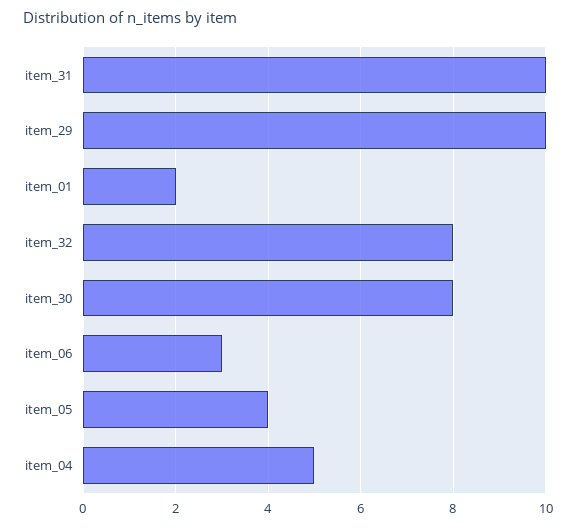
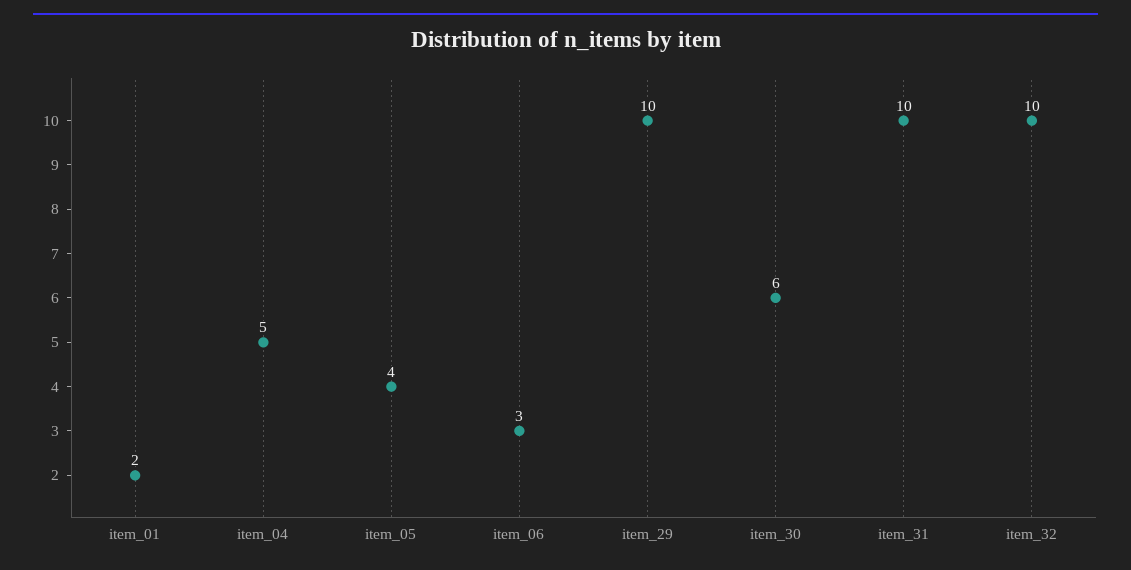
item_32: 8 -> 10
item_30: 8 -> 6

